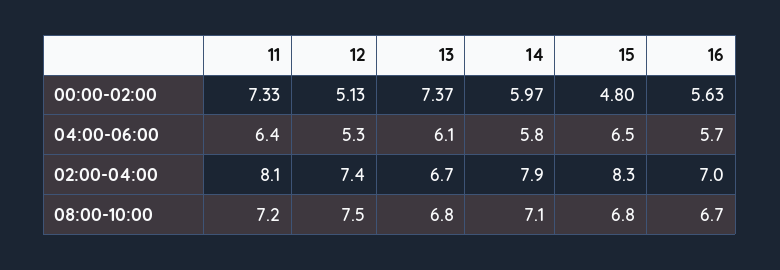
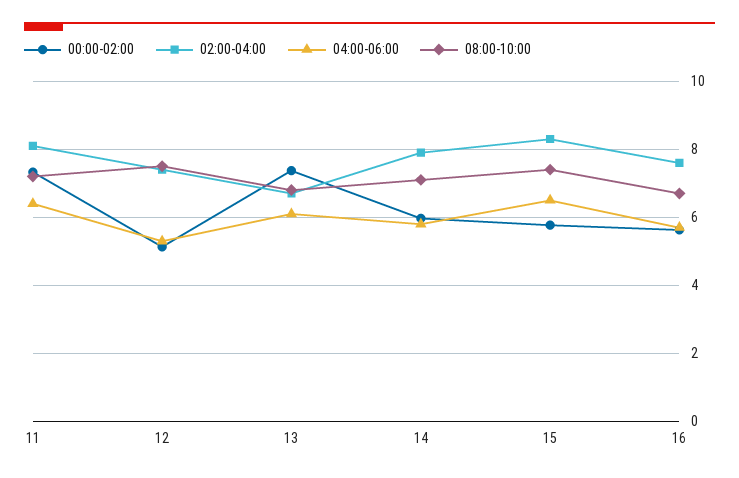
00:00-02:00, 15: 4.8 -> 5.8
02:00-04:00, 16: 7 -> 7.6
08:00-10:00, 15: 6.8 -> 7.4

